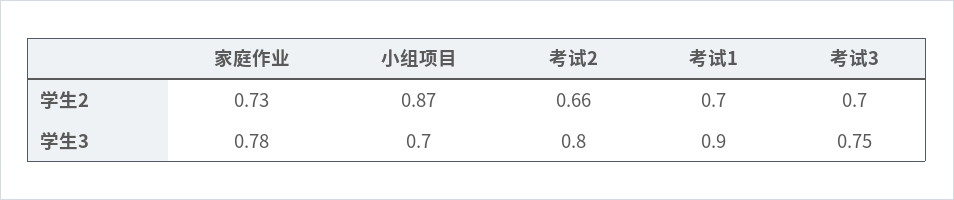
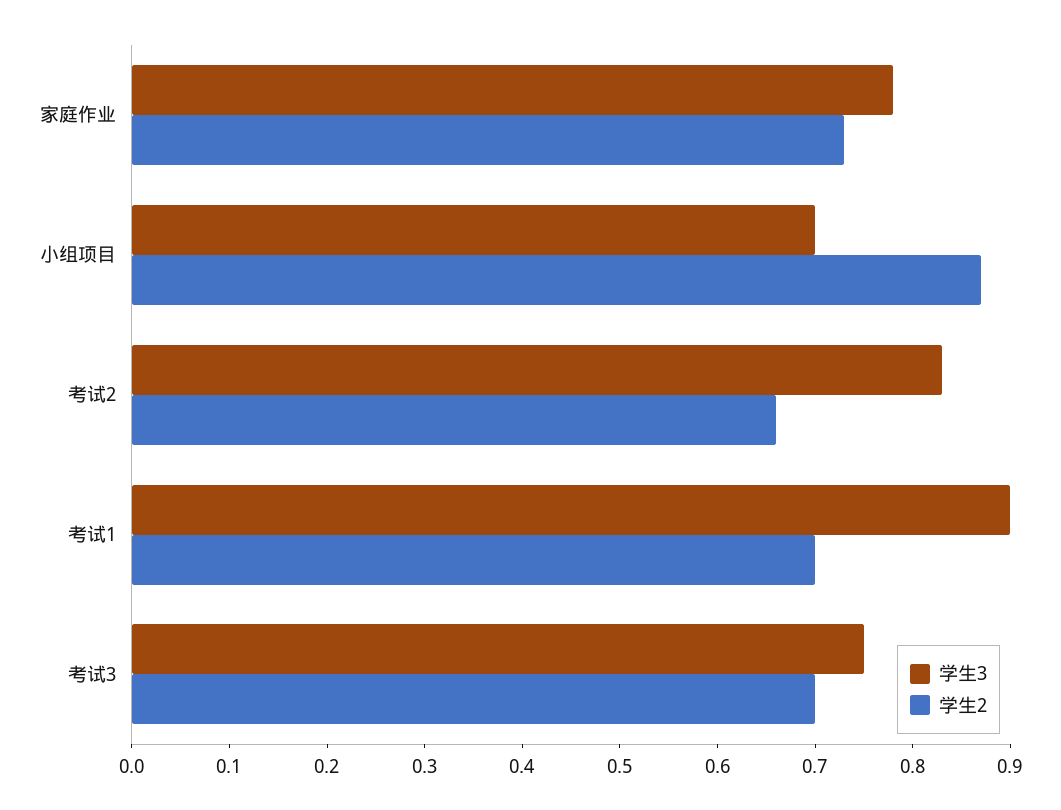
学生3, 考试2: 0.8 -> 0.83

